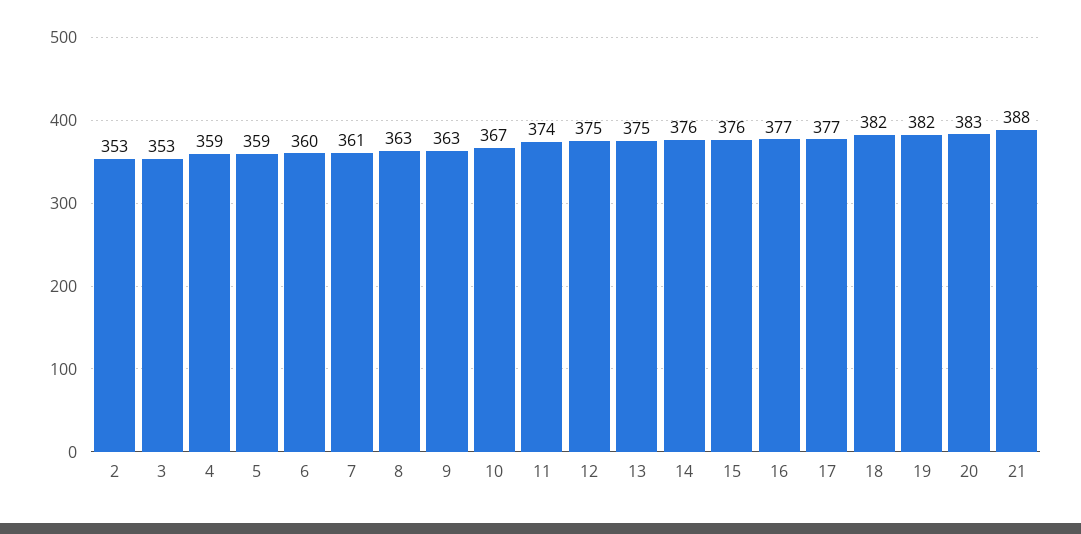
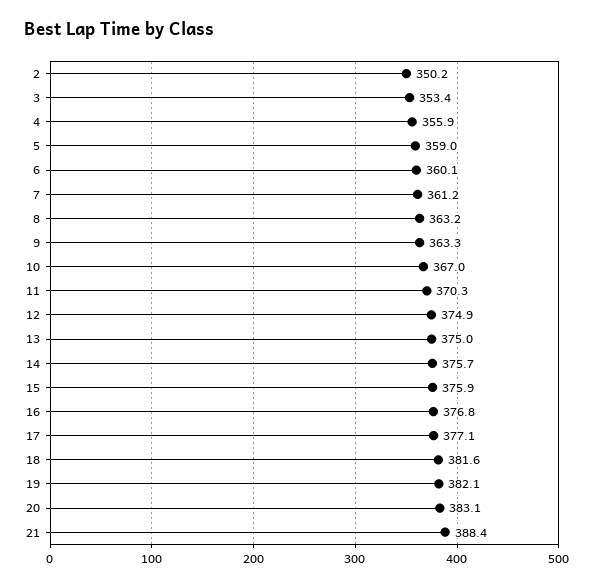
2: 353 -> 350.2
4: 359 -> 355.9
11: 374 -> 370.3

